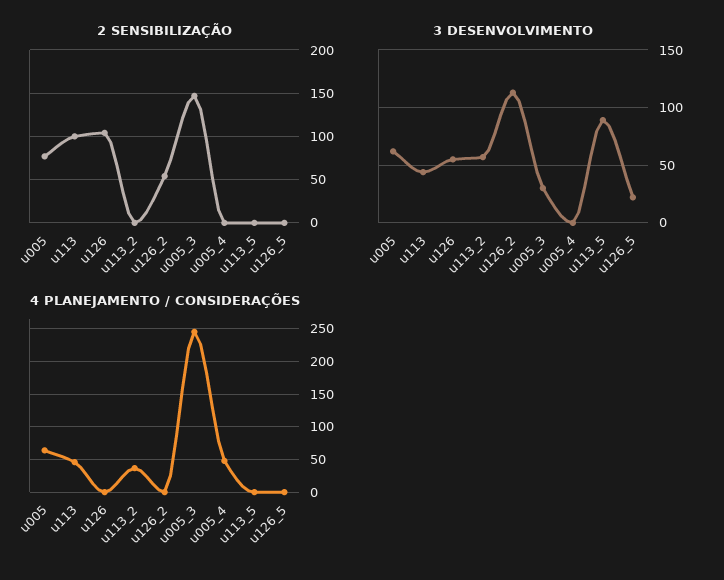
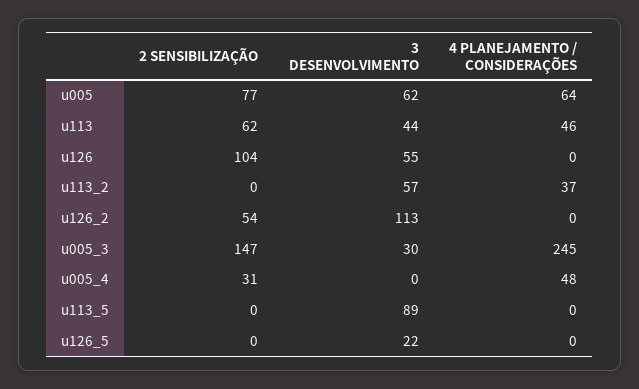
2 SENSIBILIZAÇÃO, u113: 100 -> 62
2 SENSIBILIZAÇÃO, u005_4: 0 -> 31

